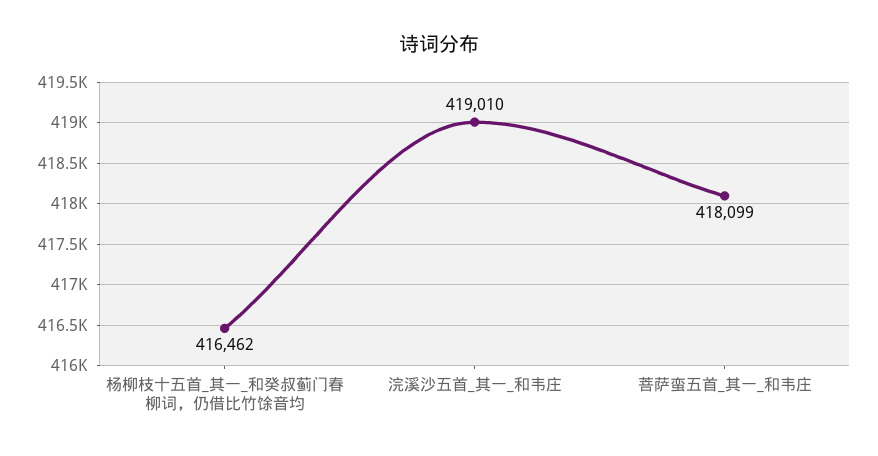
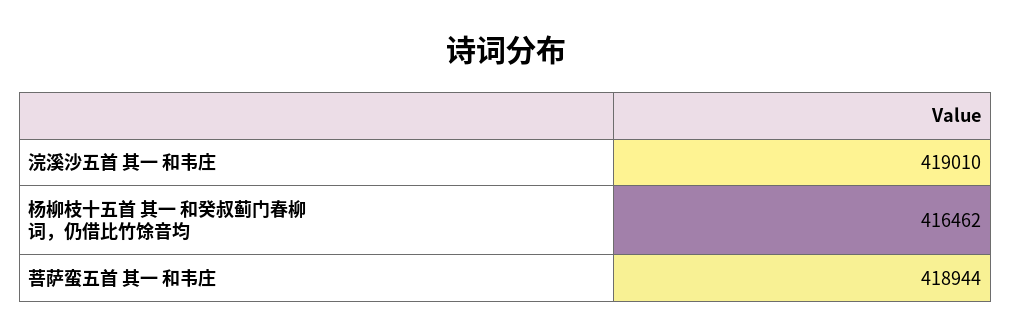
菩萨蛮五首_其一_和韦庄: 418099 -> 418944

